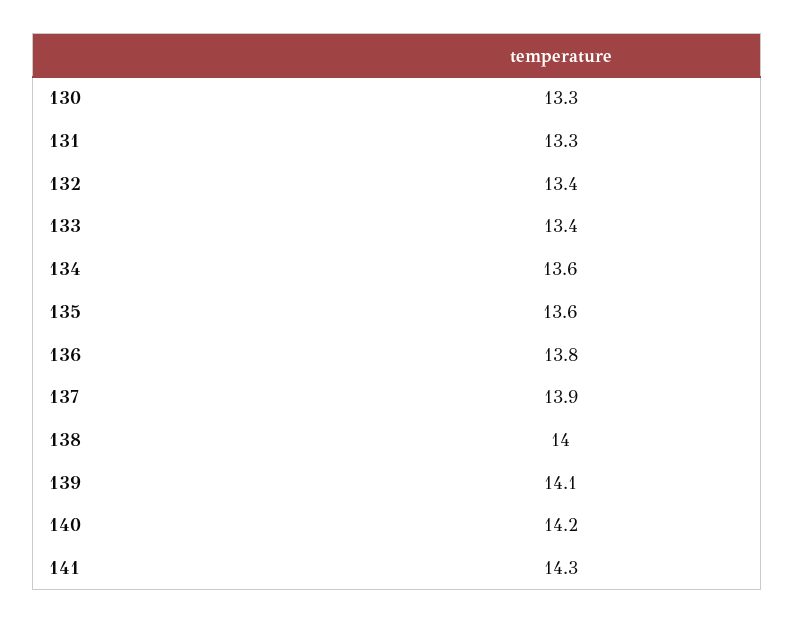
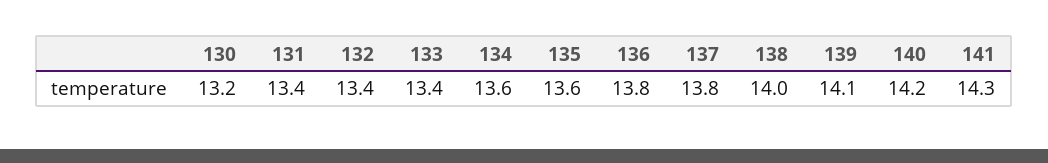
130: 13.3 -> 13.2
131: 13.3 -> 13.4
137: 13.9 -> 13.8

